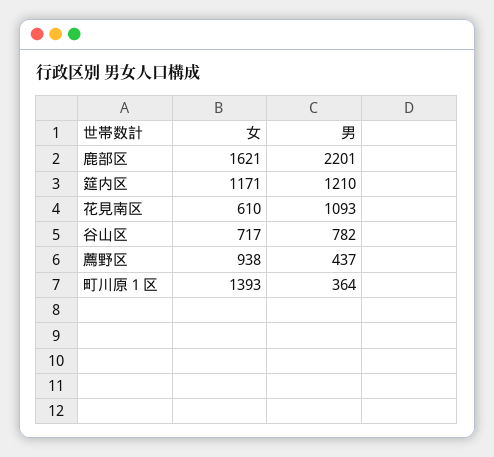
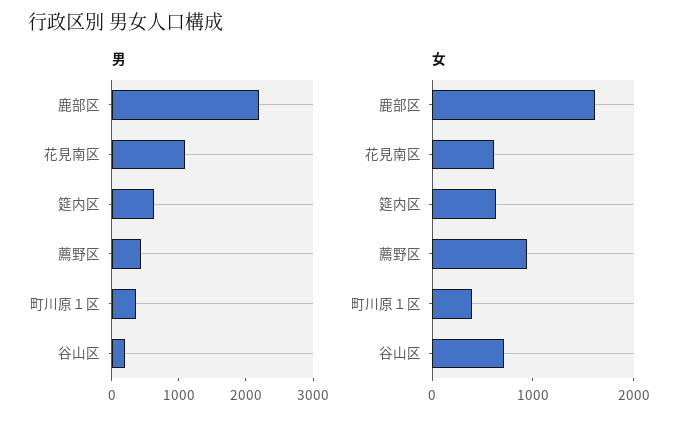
女, 筵内区: 1171 -> 600
男, 筵内区: 1210 -> 600
男, 谷山区: 782 -> 200
女, 町川原１区: 1393 -> 400

